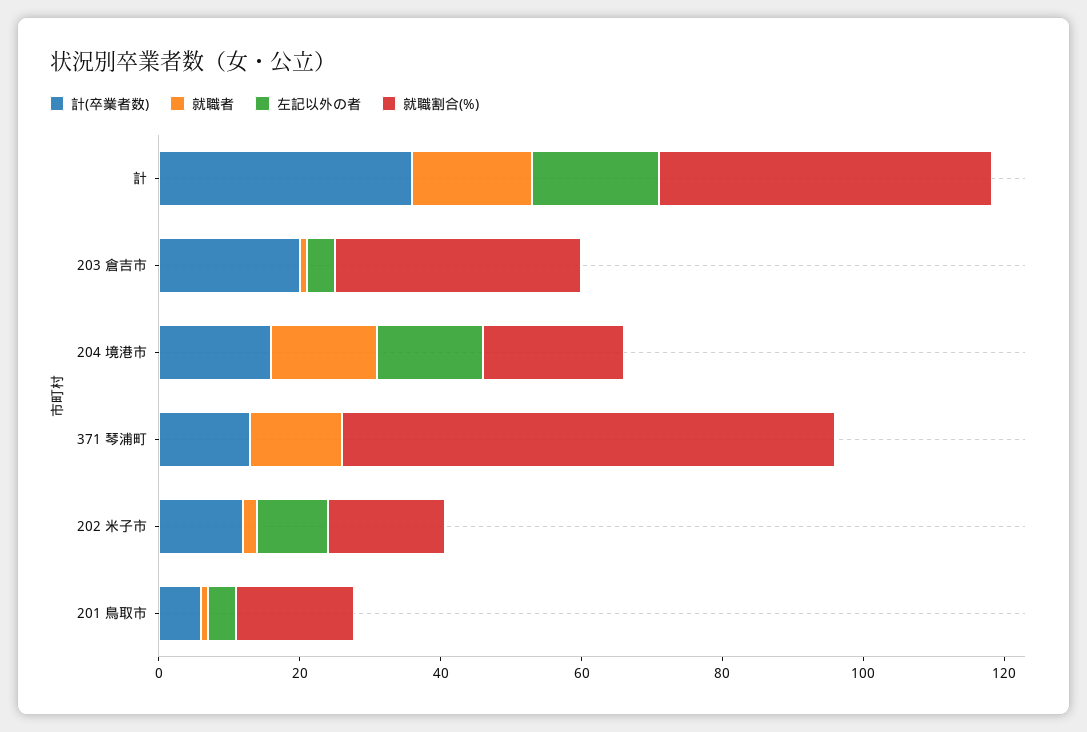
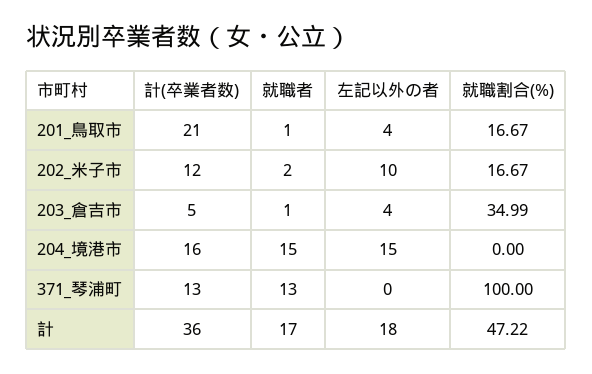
計(卒業者数), 203 倉吉市: 20 -> 5
就職割合(%), 204 境港市: 20 -> 0
就職割合(%), 371 琴浦町: 70 -> 100
計(卒業者数), 201 鳥取市: 5 -> 21

